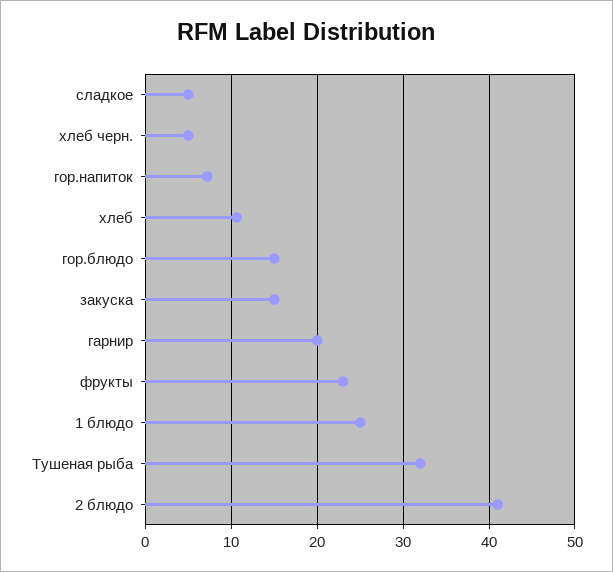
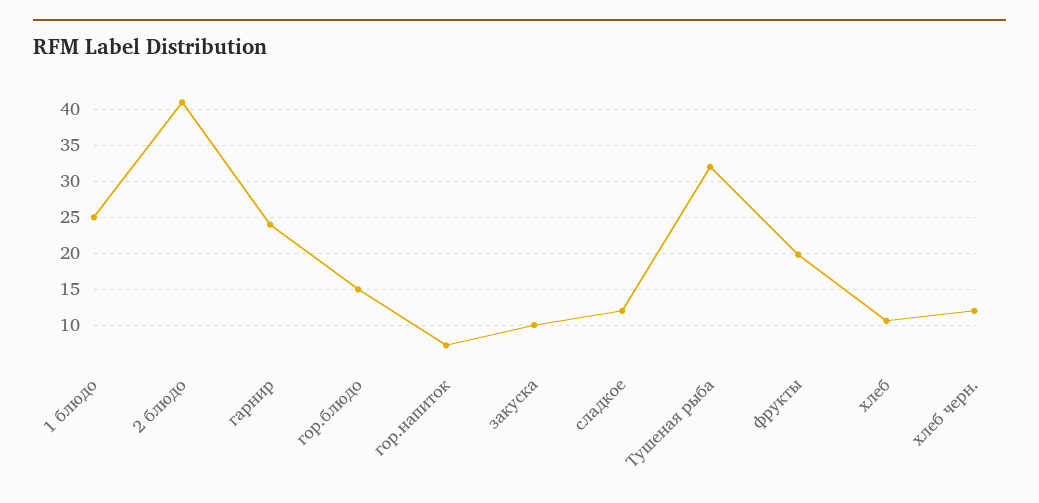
сладкое: 5 -> 12
хлеб черн.: 5 -> 12
закуска: 15 -> 10
гарнир: 20 -> 24
фрукты: 23 -> 20

